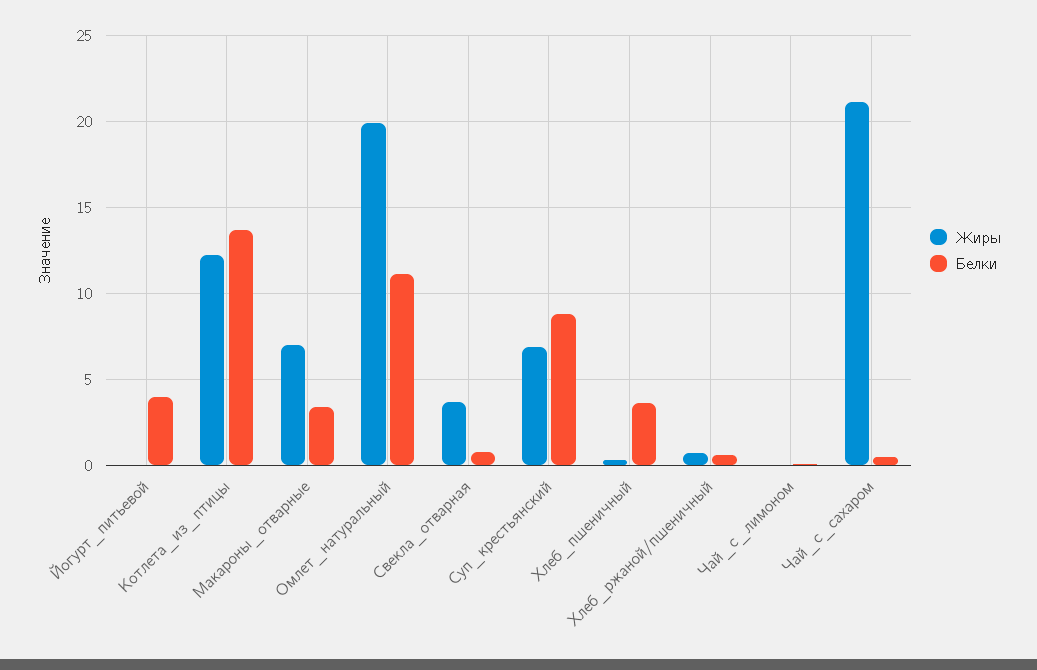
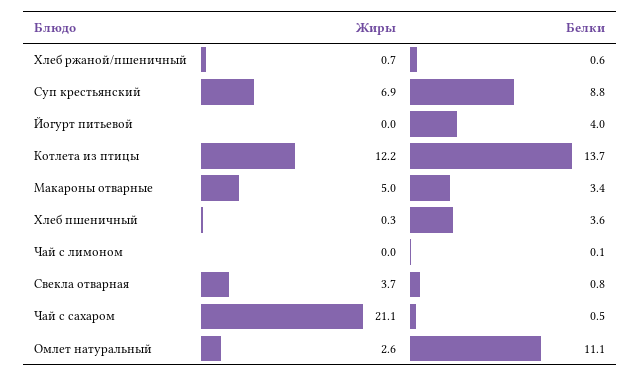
Жиры, Макароны_отварные: 7 -> 5
Жиры, Омлет_натуральный: 20 -> 2.6

